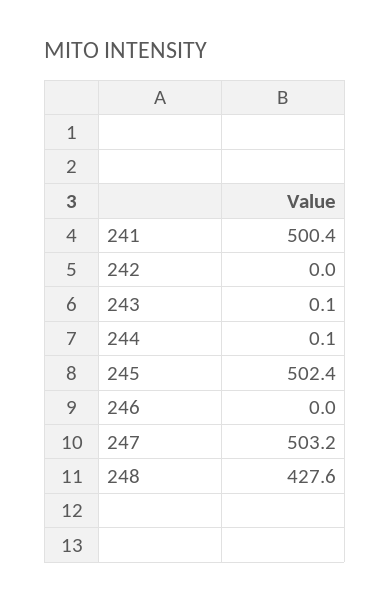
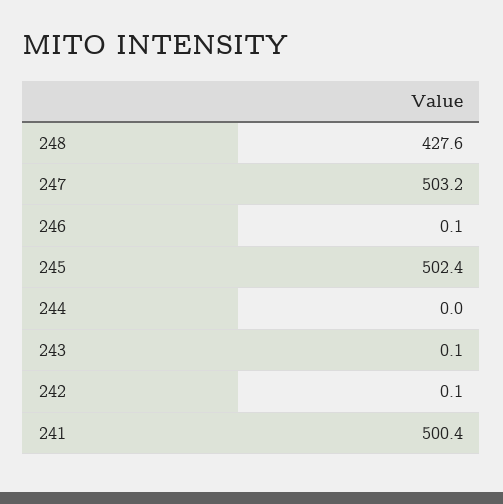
242: 0 -> 0.1
244: 0.1 -> 0
246: 0 -> 0.1

